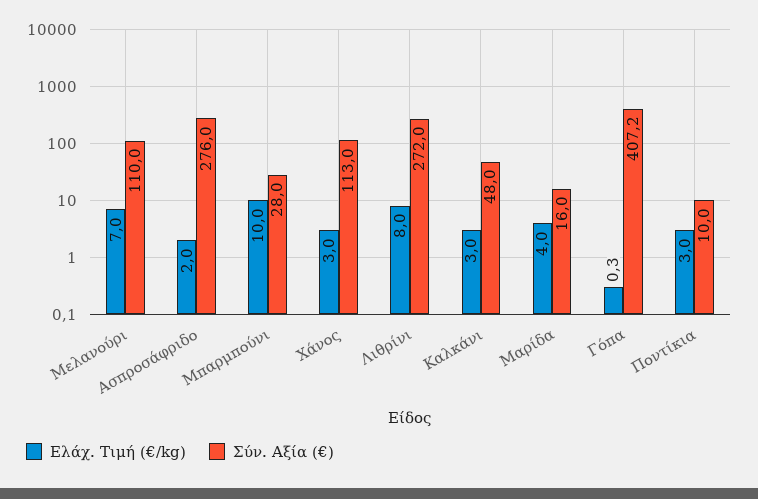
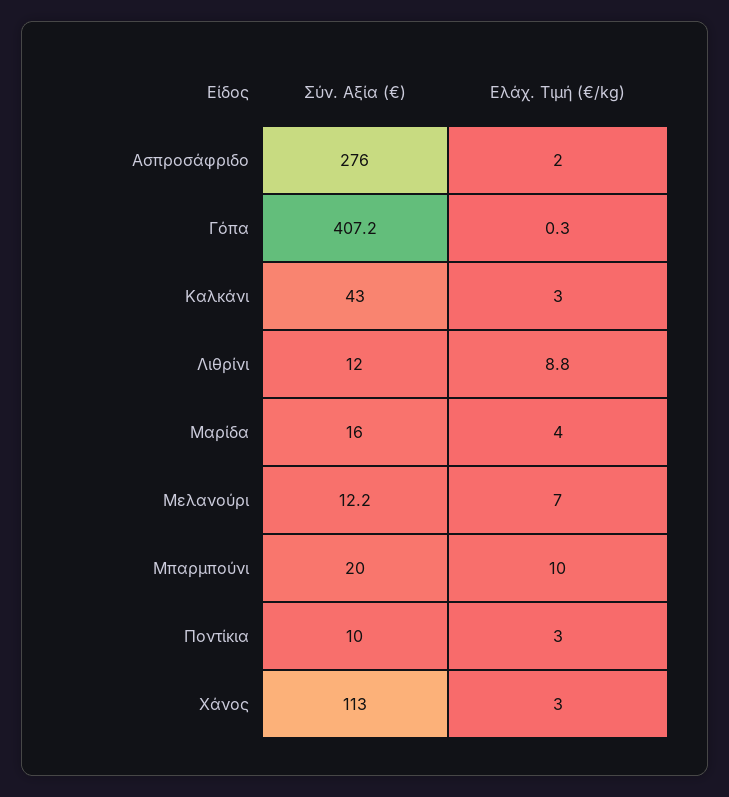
Σύν. Αξία (€), Μελανούρι: 110 -> 12.2
Σύν. Αξία (€), Μπαρμπούνι: 28 -> 20
Ελάχ. Τιμή (€/kg), Λιθρίνι: 8 -> 8.8
Σύν. Αξία (€), Λιθρίνι: 272 -> 12
Σύν. Αξία (€), Καλκάνι: 48 -> 43

